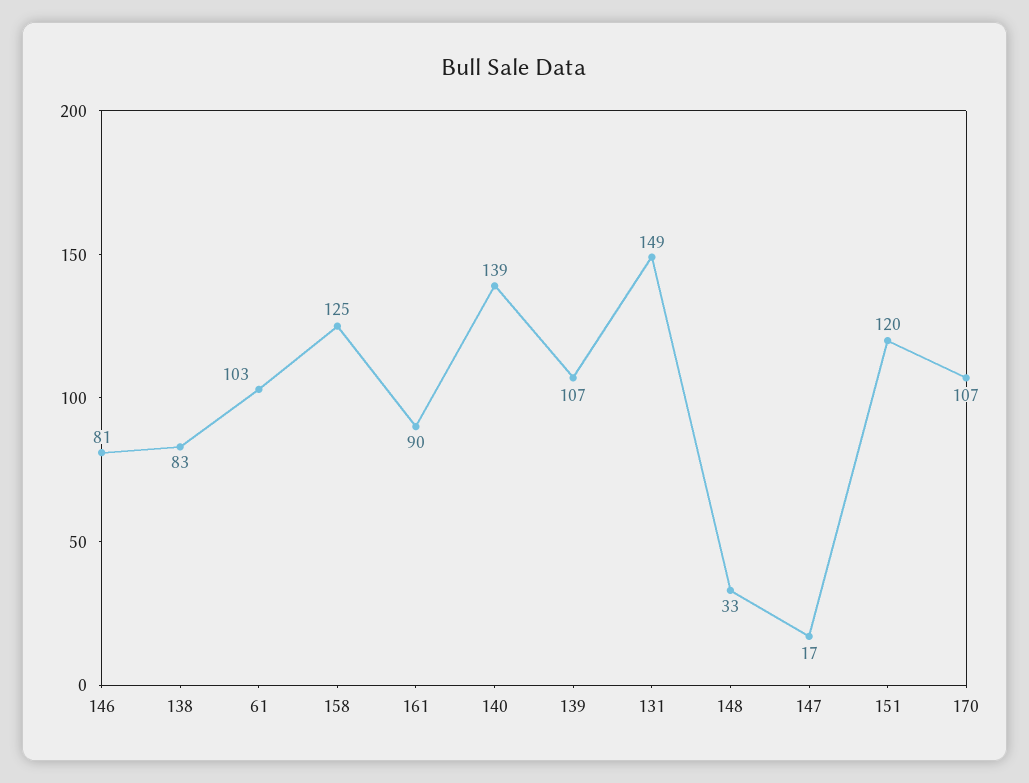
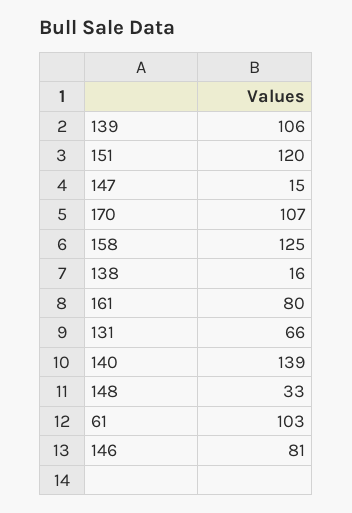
138: 83 -> 16
161: 90 -> 80
139: 107 -> 106
131: 149 -> 66
147: 17 -> 15

